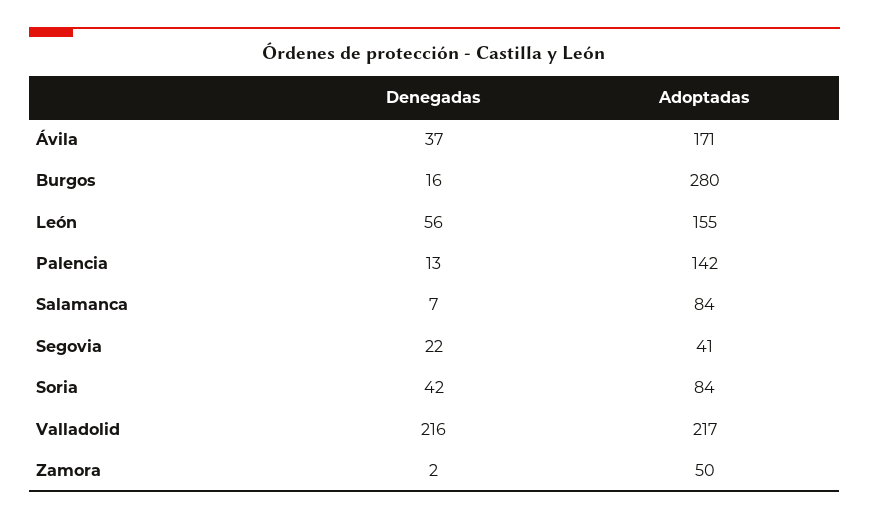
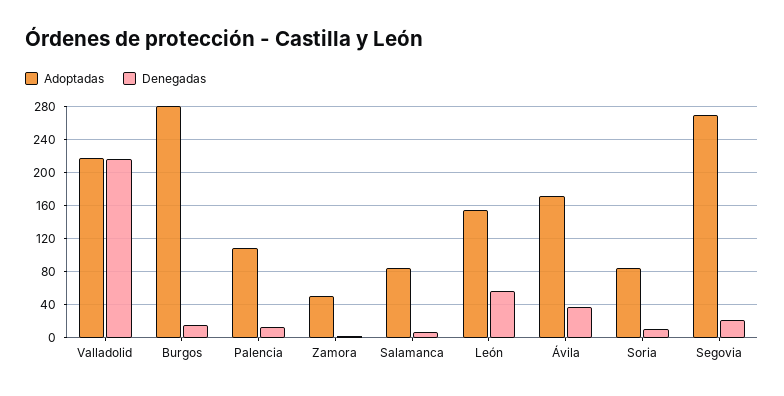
Adoptadas, Palencia: 142 -> 110
Adoptadas, Segovia: 41 -> 270
Denegadas, Soria: 42 -> 10

